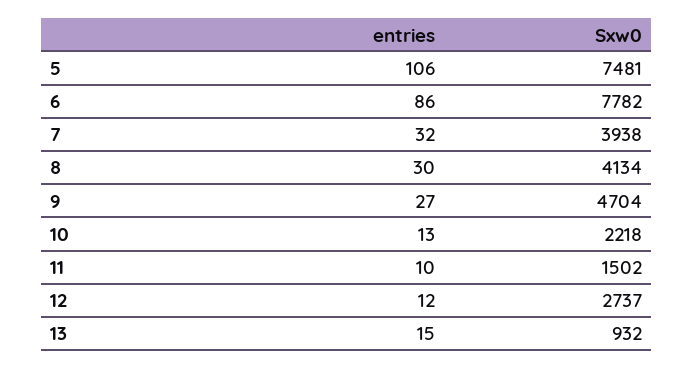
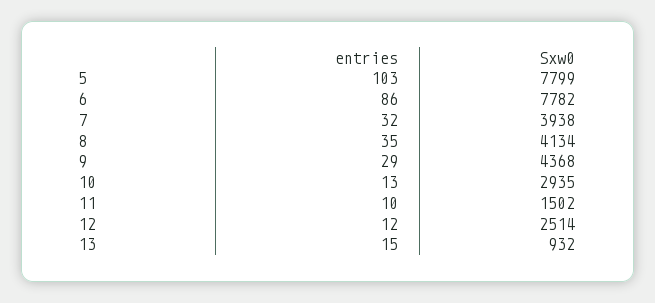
entries, 5: 106 -> 103
Sxw0, 5: 7481 -> 7799
entries, 8: 30 -> 35
entries, 9: 27 -> 29
Sxw0, 9: 4704 -> 4368
Sxw0, 10: 2218 -> 2935
Sxw0, 12: 2737 -> 2514

